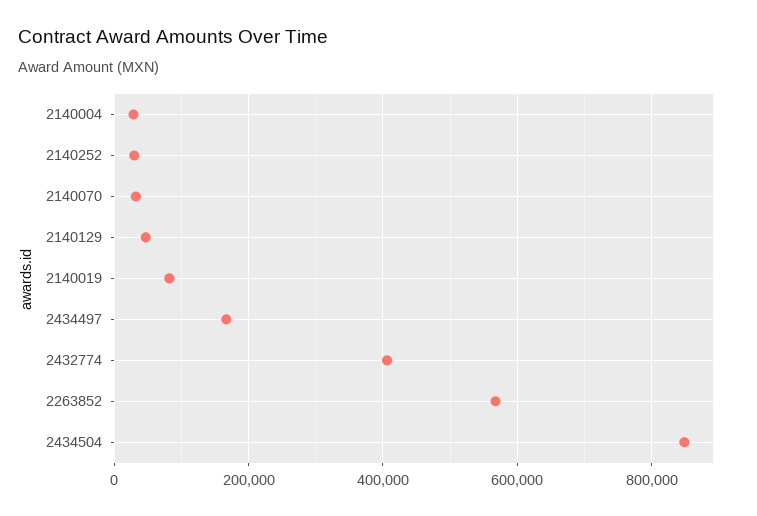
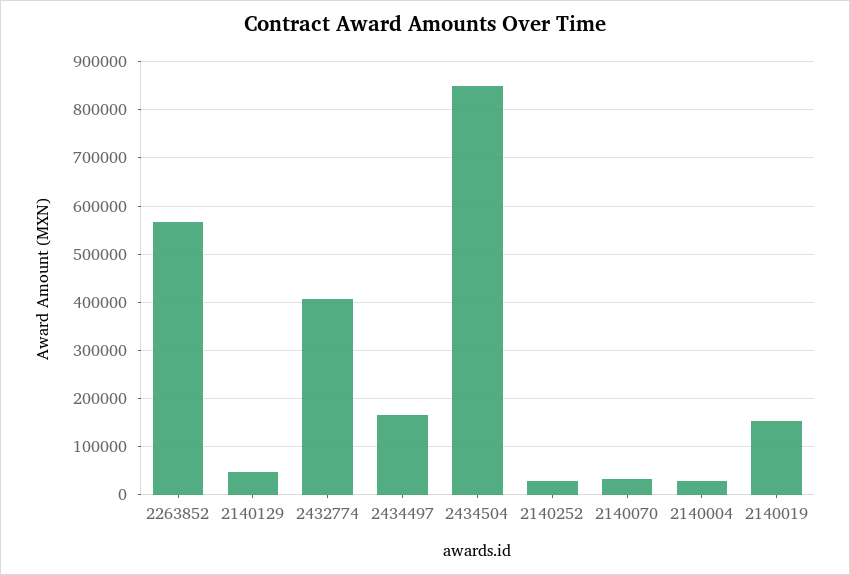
2140019: 80000 -> 160000

